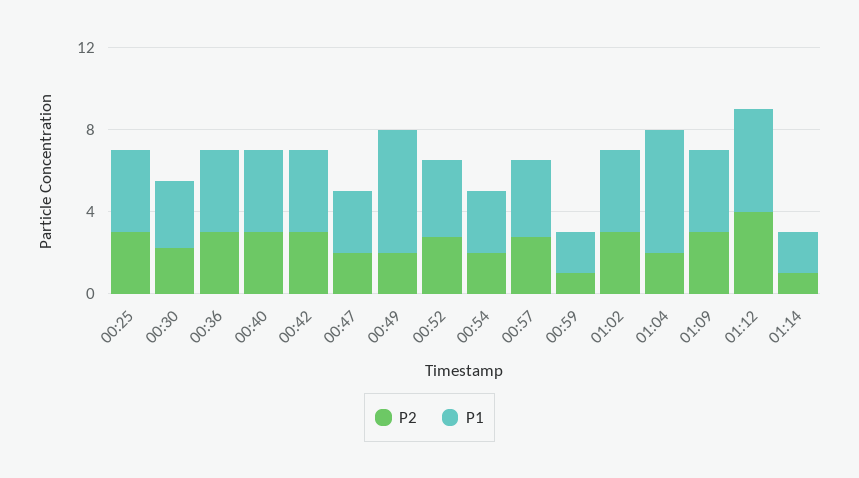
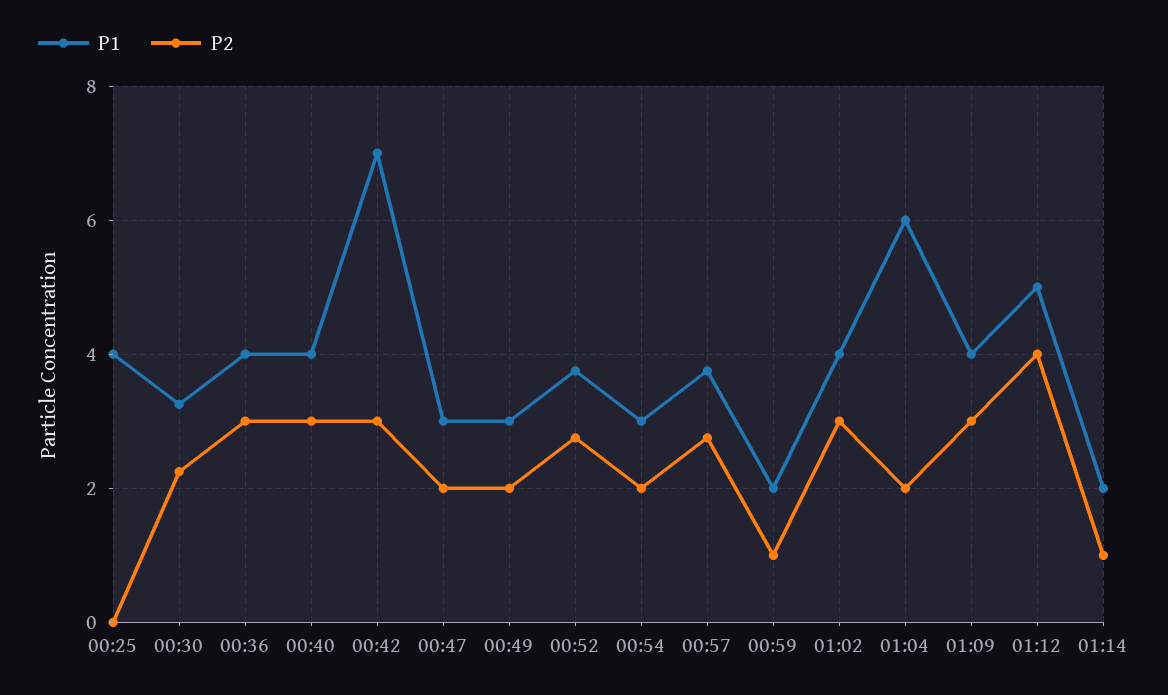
P2, 00:25: 3 -> 0
P1, 00:42: 4 -> 7
P1, 00:49: 6 -> 3

